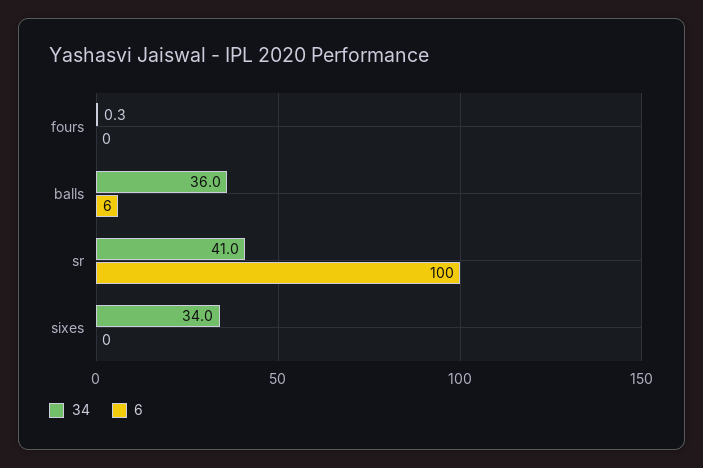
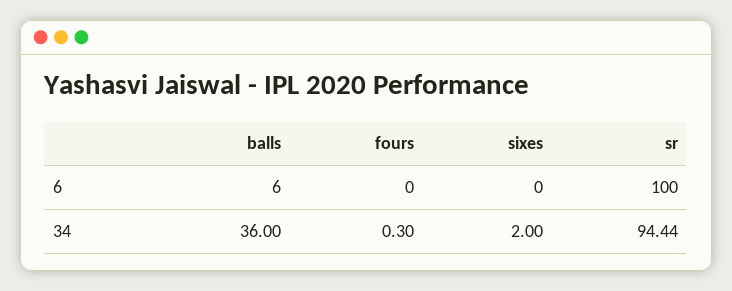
34, sr: 41 -> 94.44
34, sixes: 34 -> 2

